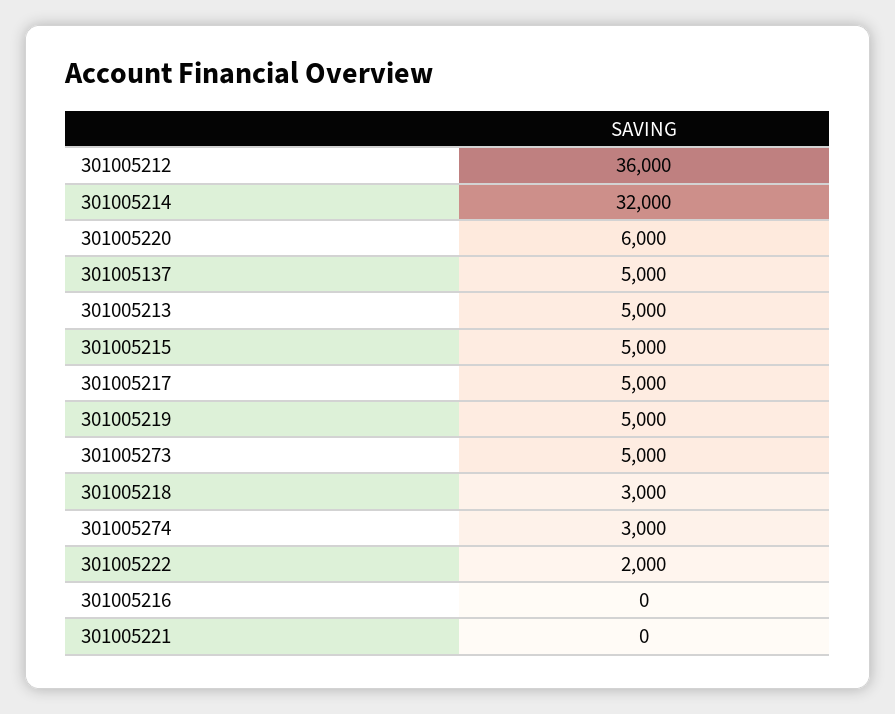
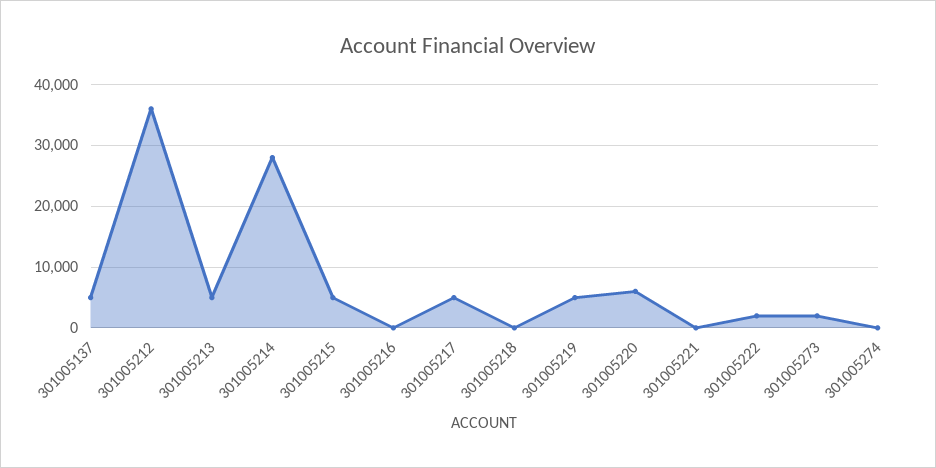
301005214: 32000 -> 28000
301005273: 5000 -> 2000
301005218: 3000 -> 0
301005274: 3000 -> 0

